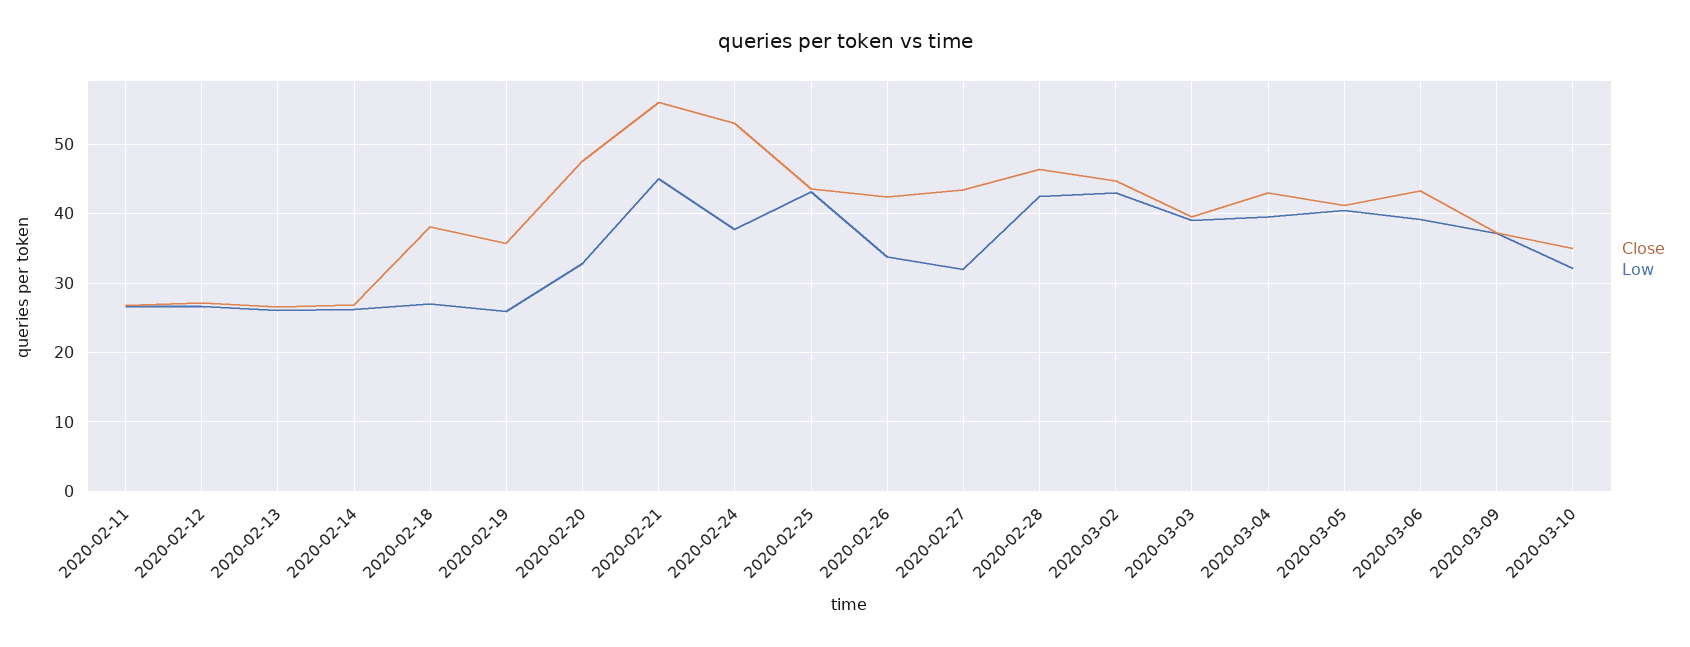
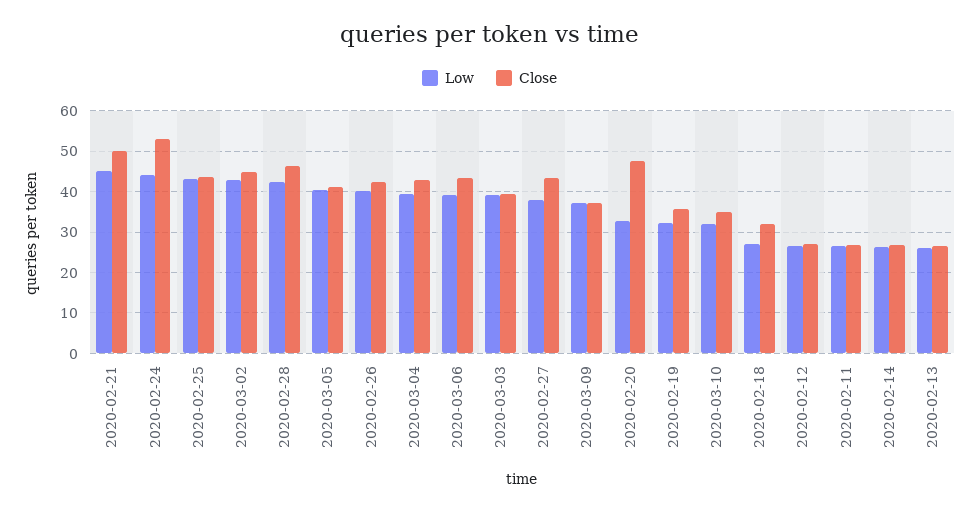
Close, 2020-02-18: 38 -> 32
Low, 2020-02-19: 26 -> 32
Close, 2020-02-21: 56 -> 50
Low, 2020-02-24: 38 -> 44
Low, 2020-02-26: 34 -> 40
Low, 2020-02-27: 32 -> 38

